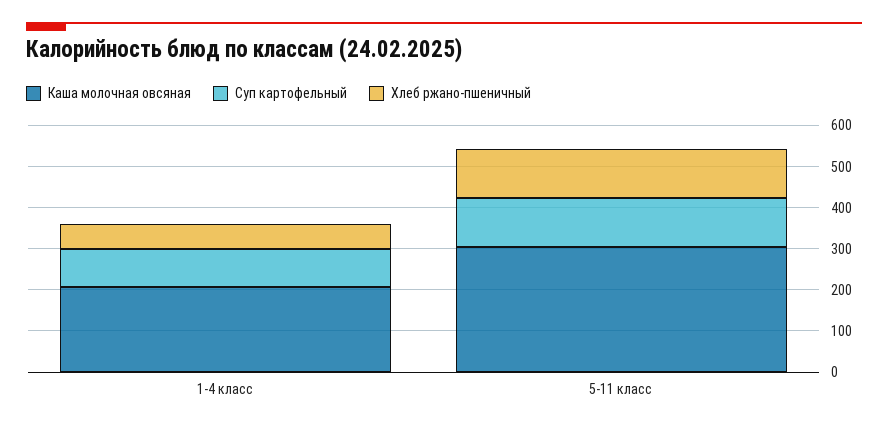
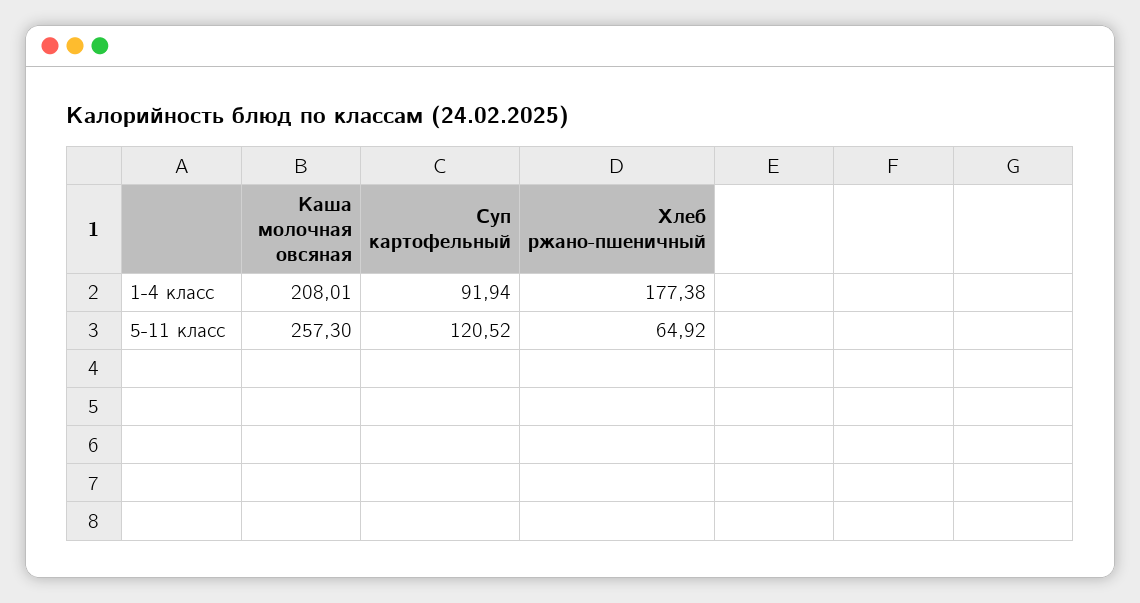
Хлеб ржано-пшеничный, 1-4 класс: 60 -> 177.38
Каша молочная овсяная, 5-11 класс: 300 -> 257.3
Хлеб ржано-пшеничный, 5-11 класс: 120 -> 64.92

